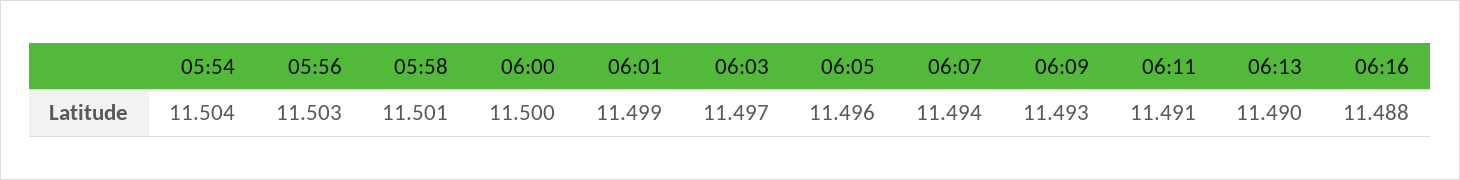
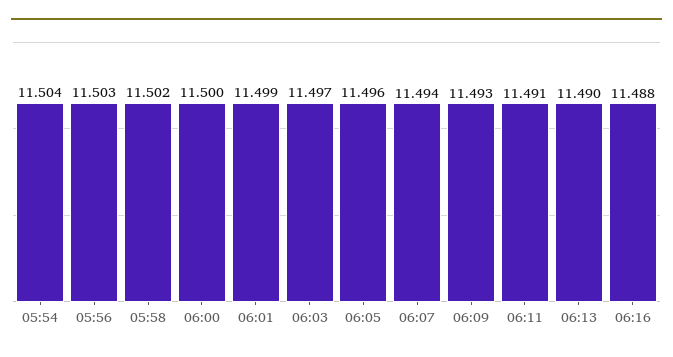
05:58: 11.501 -> 11.502

